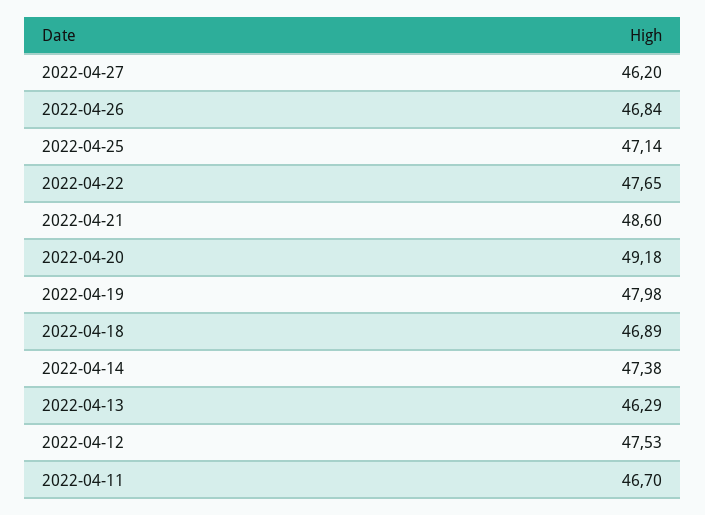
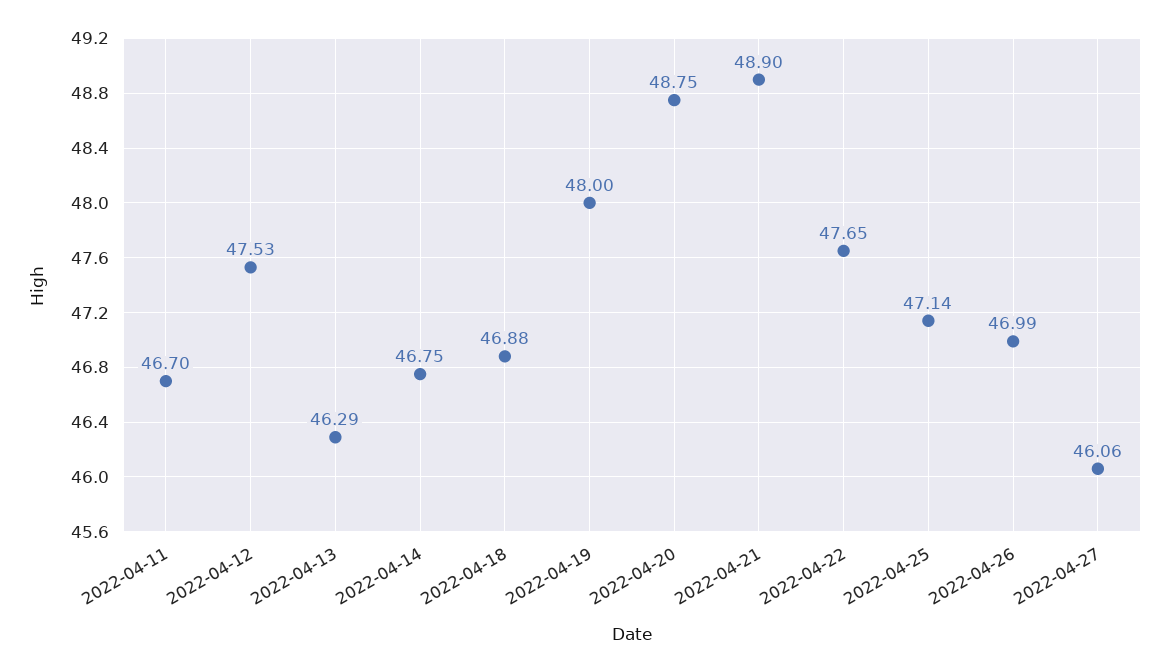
2022-04-27: 46.2 -> 46.06
2022-04-26: 46.84 -> 46.99
2022-04-21: 48.6 -> 48.9
2022-04-20: 49.18 -> 48.75
2022-04-19: 47.98 -> 48
2022-04-18: 46.89 -> 46.88
2022-04-14: 47.38 -> 46.75

